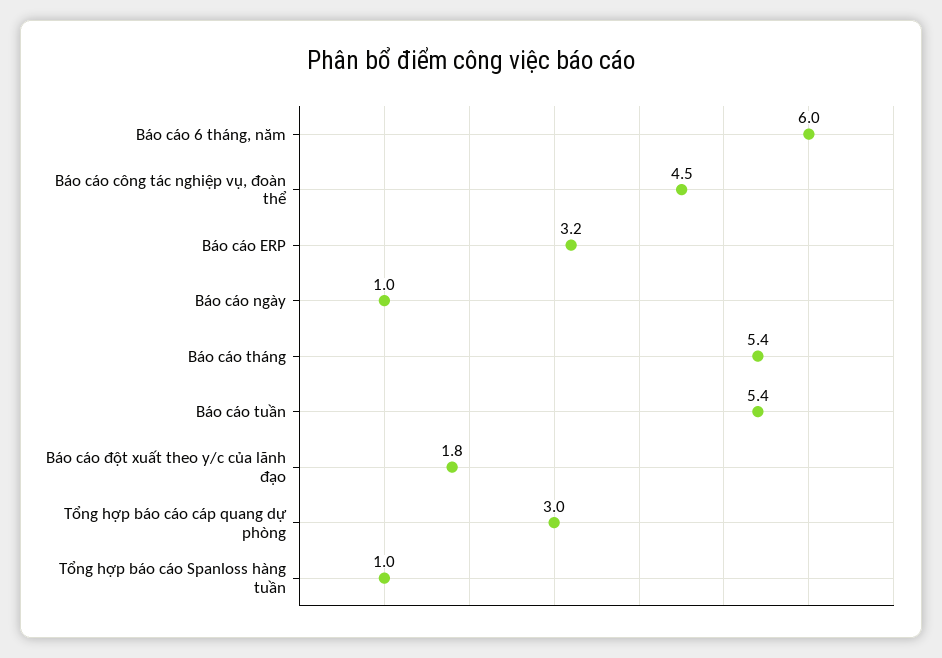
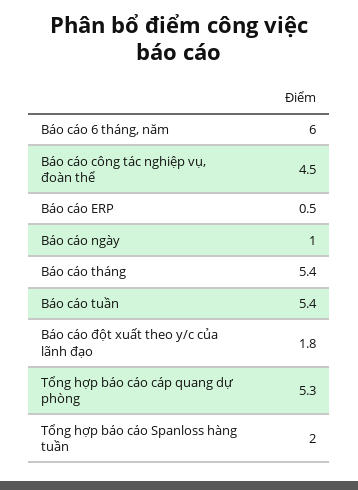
Báo cáo ERP: 3.2 -> 0.5
Tổng hợp báo cáo cáp quang dự phòng: 3 -> 5.3
Tổng hợp báo cáo Spanloss hàng tuần: 1 -> 2

